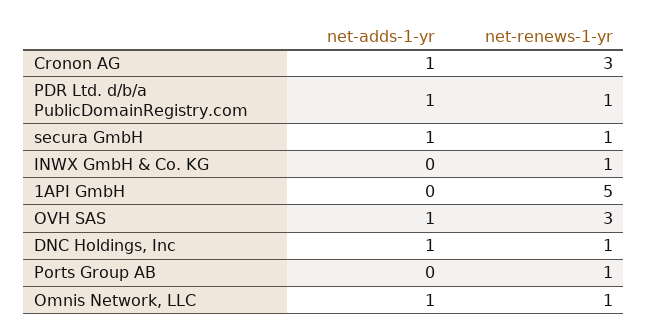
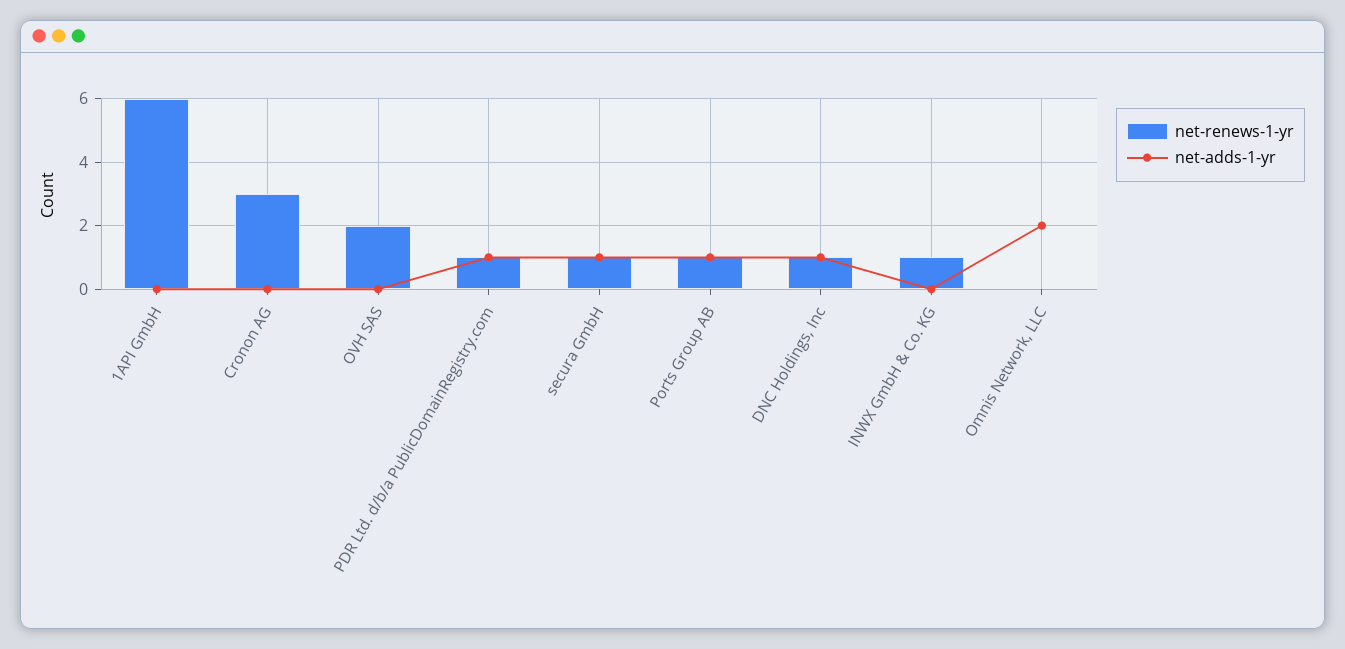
net-adds-1-yr, Cronon AG: 1 -> 0
net-renews-1-yr, 1API GmbH: 5 -> 6
net-adds-1-yr, OVH SAS: 1 -> 0
net-renews-1-yr, OVH SAS: 3 -> 2
net-adds-1-yr, Ports Group AB: 0 -> 1
net-adds-1-yr, Omnis Network, LLC: 1 -> 2
net-renews-1-yr, Omnis Network, LLC: 1 -> 0

